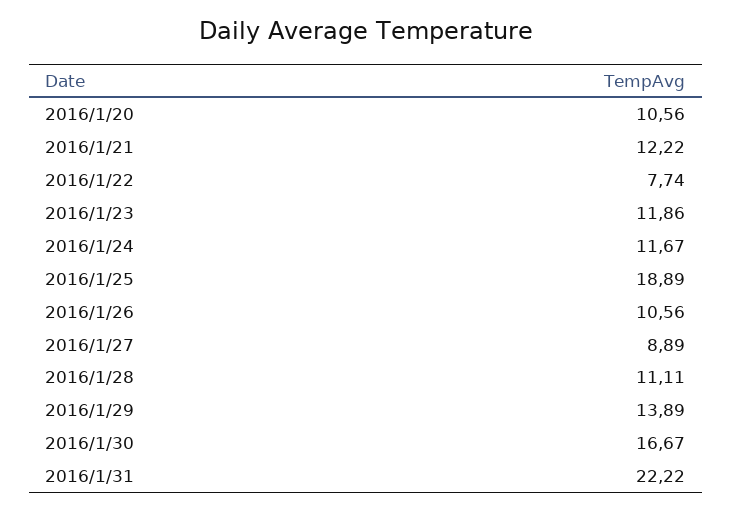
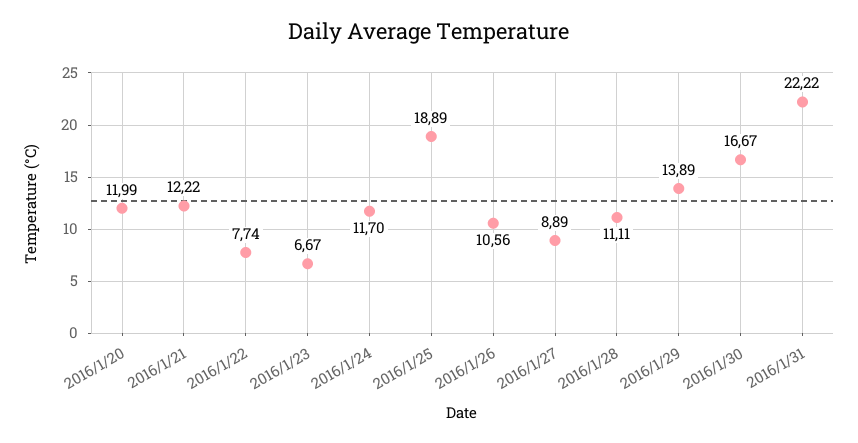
2016/1/20: 10.56 -> 11.99
2016/1/23: 11.86 -> 6.67
2016/1/24: 11.67 -> 11.7

